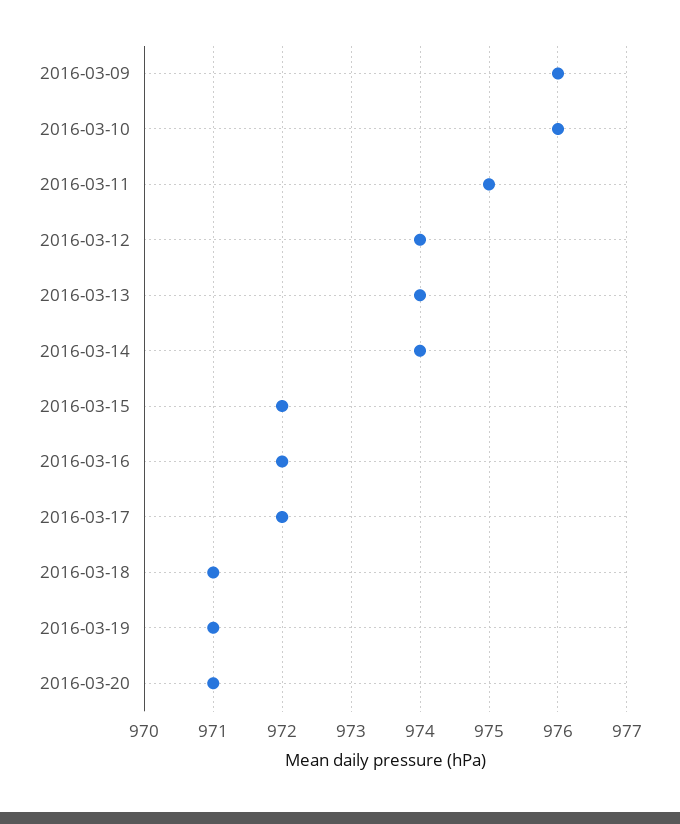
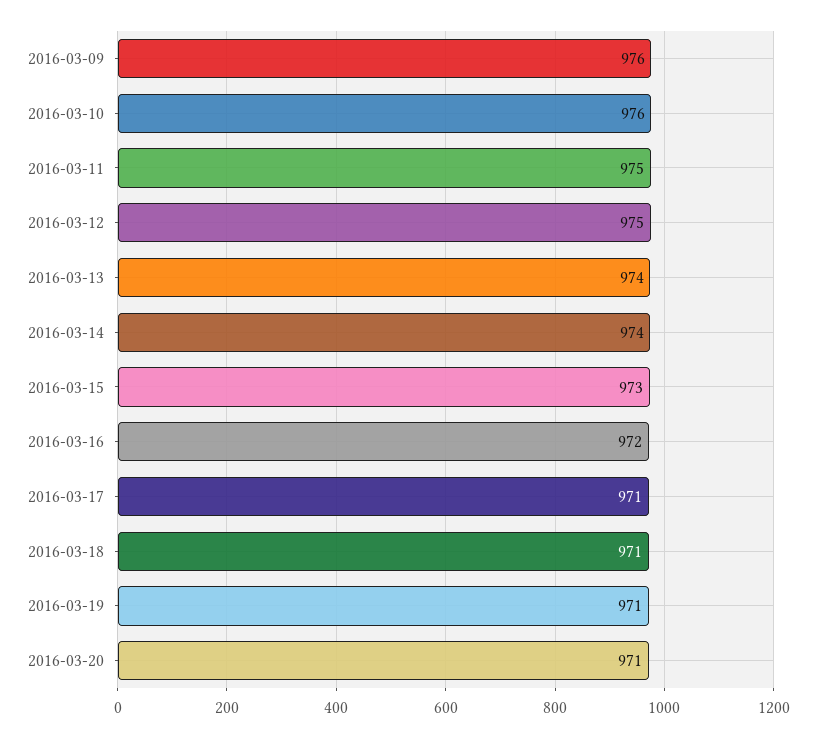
2016-03-12: 974 -> 975
2016-03-15: 972 -> 973
2016-03-17: 972 -> 971

